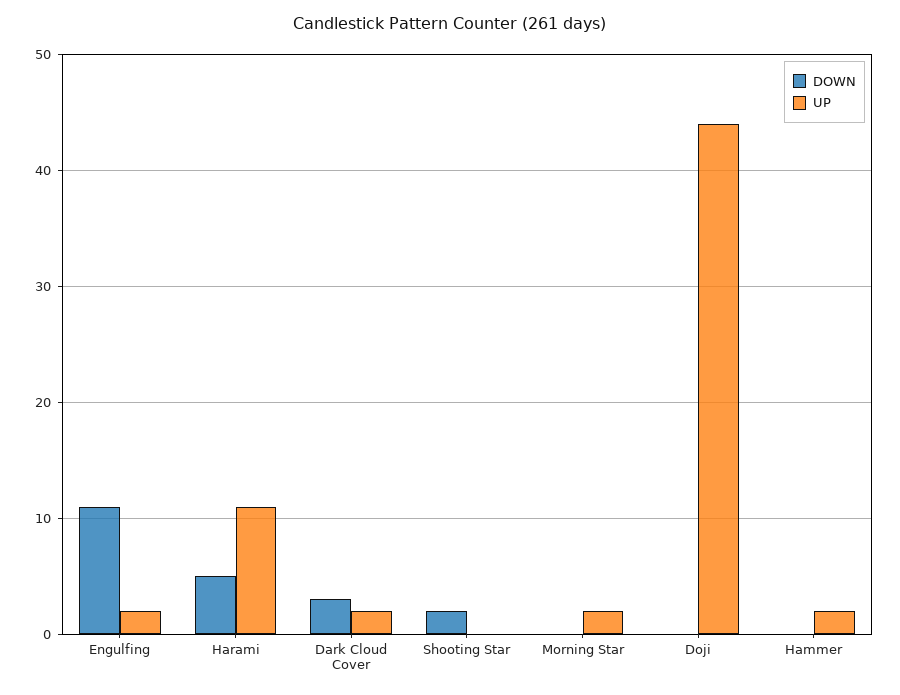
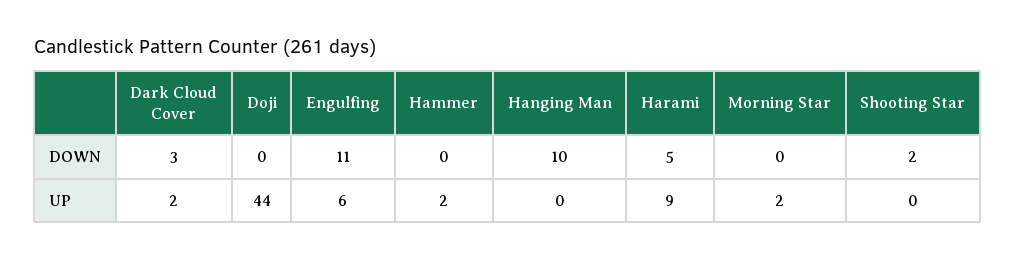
UP, Engulfing: 2 -> 6
UP, Harami: 11 -> 9
DOWN, Hanging Man: none -> 10
UP, Hanging Man: none -> 0

